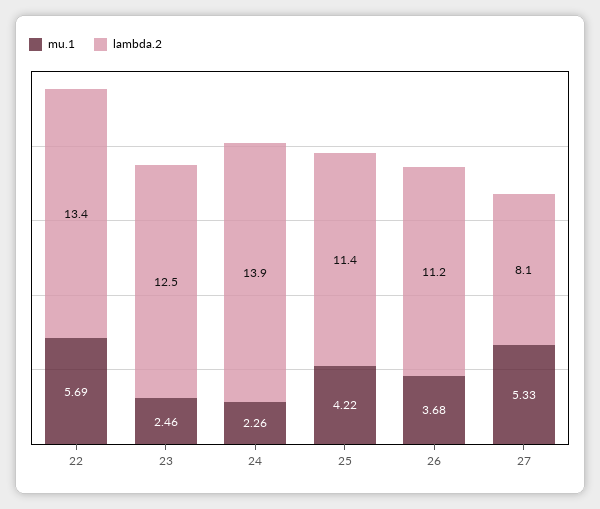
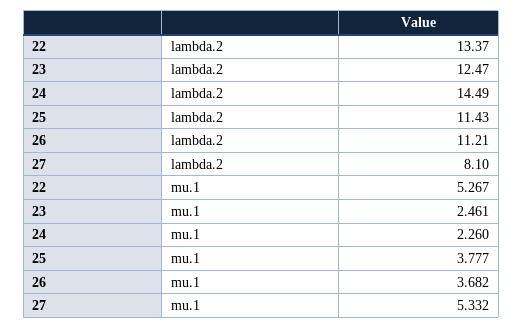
mu.1, 22: 5.69 -> 5.267
lambda.2, 24: 13.9 -> 14.49
mu.1, 25: 4.22 -> 3.777

